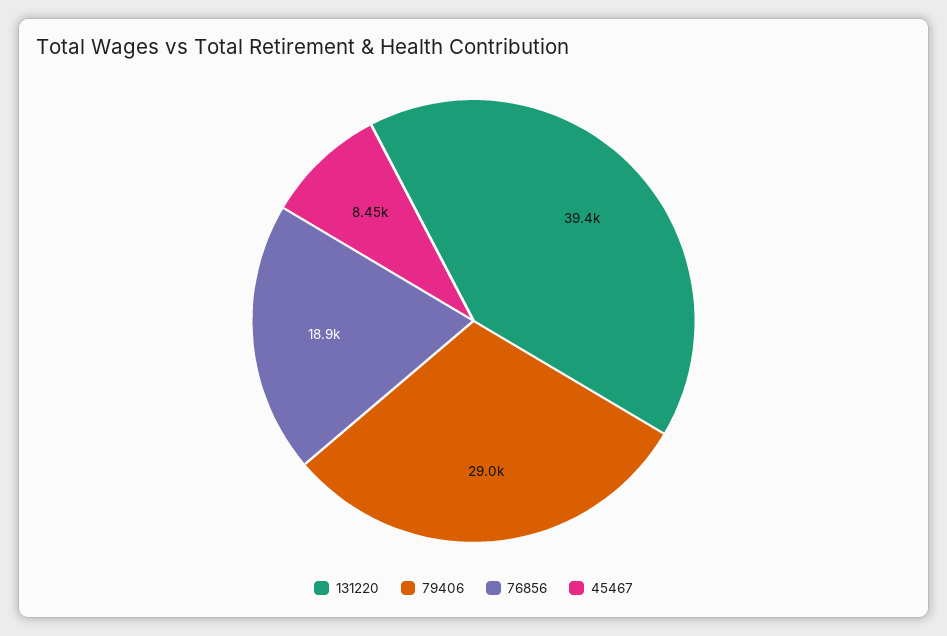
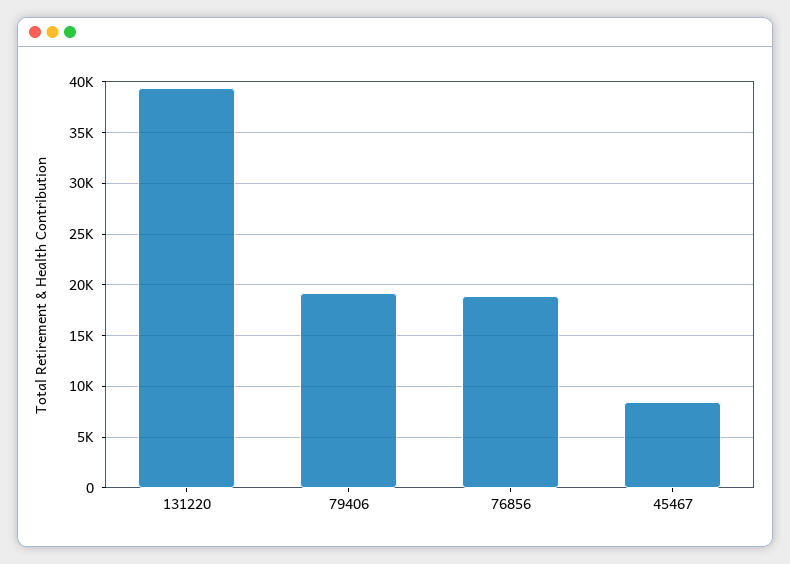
79406: 29000 -> 19000

